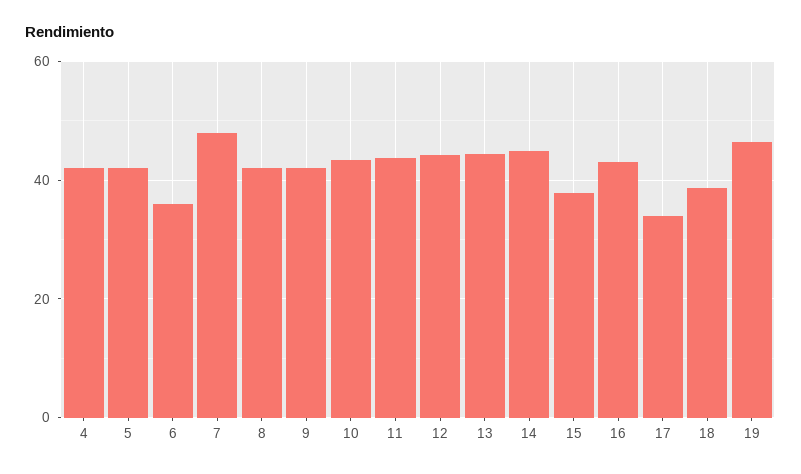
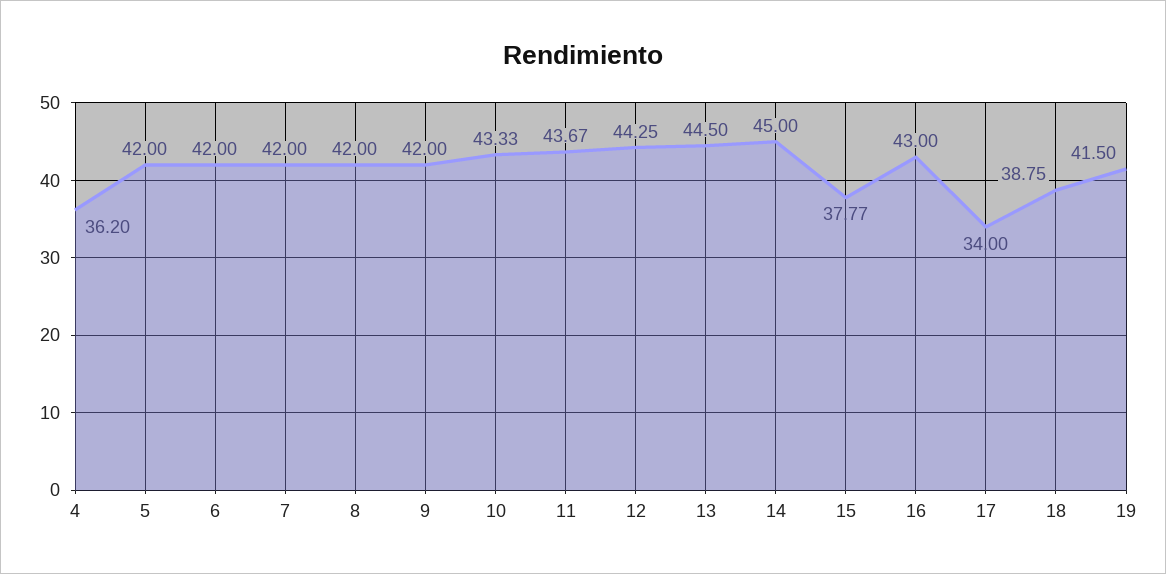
4: 42 -> 36.2
6: 36 -> 42
7: 48 -> 42
19: 46 -> 41.5

